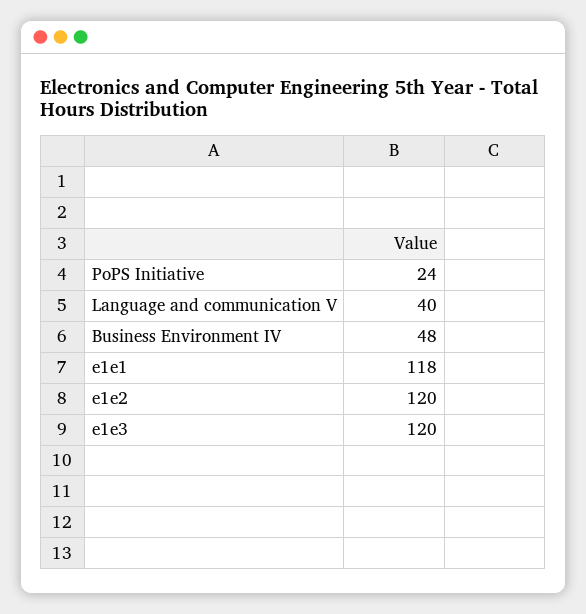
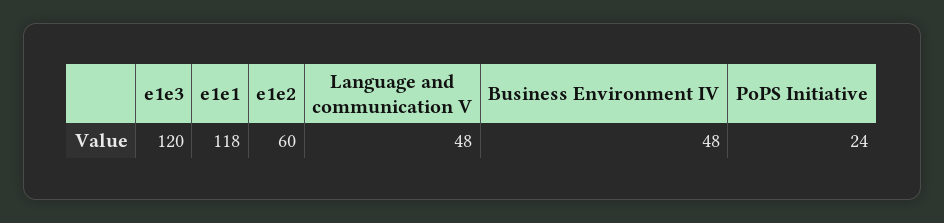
Language and communication V: 40 -> 48
e1e2: 120 -> 60

